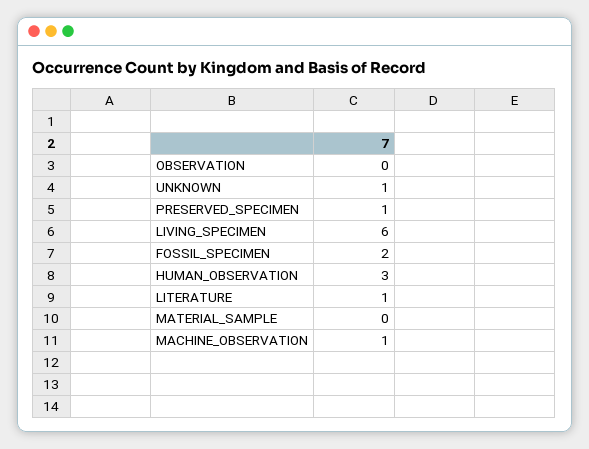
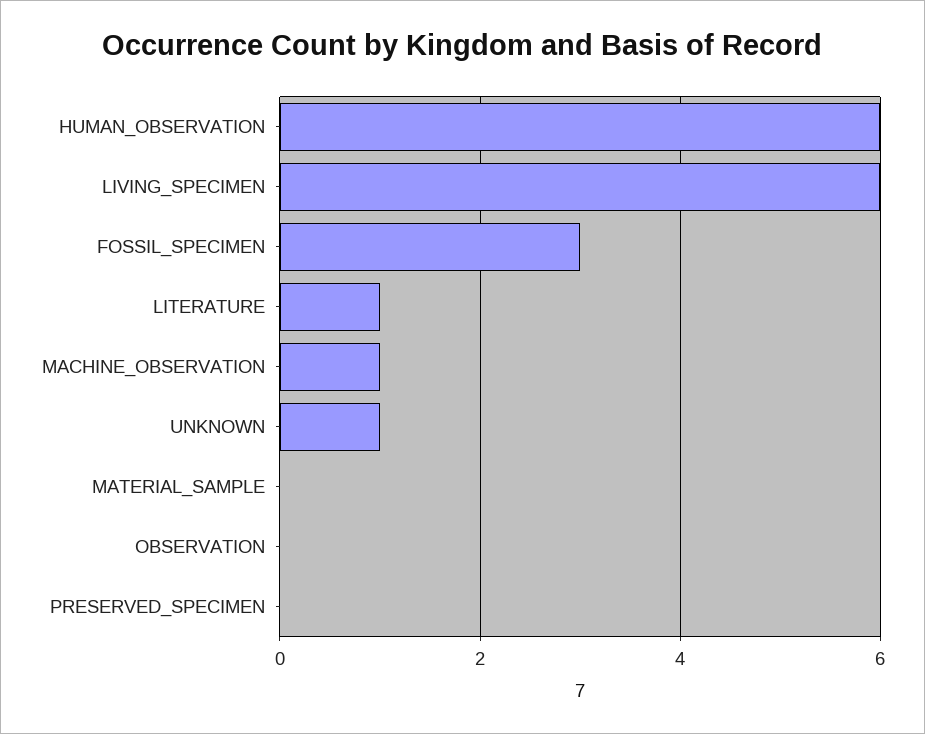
PRESERVED_SPECIMEN: 1 -> 0
FOSSIL_SPECIMEN: 2 -> 3
HUMAN_OBSERVATION: 3 -> 6

